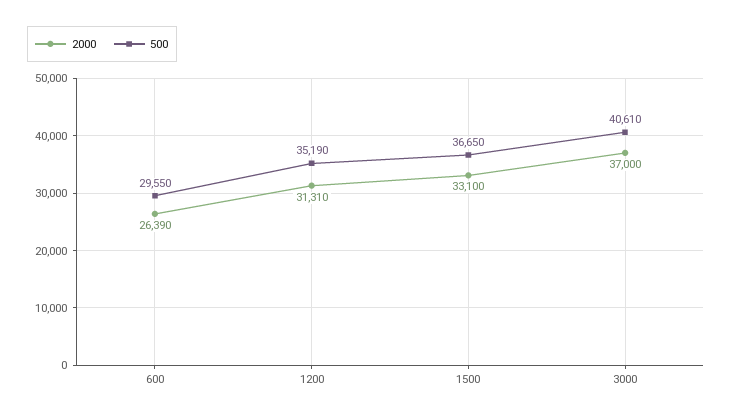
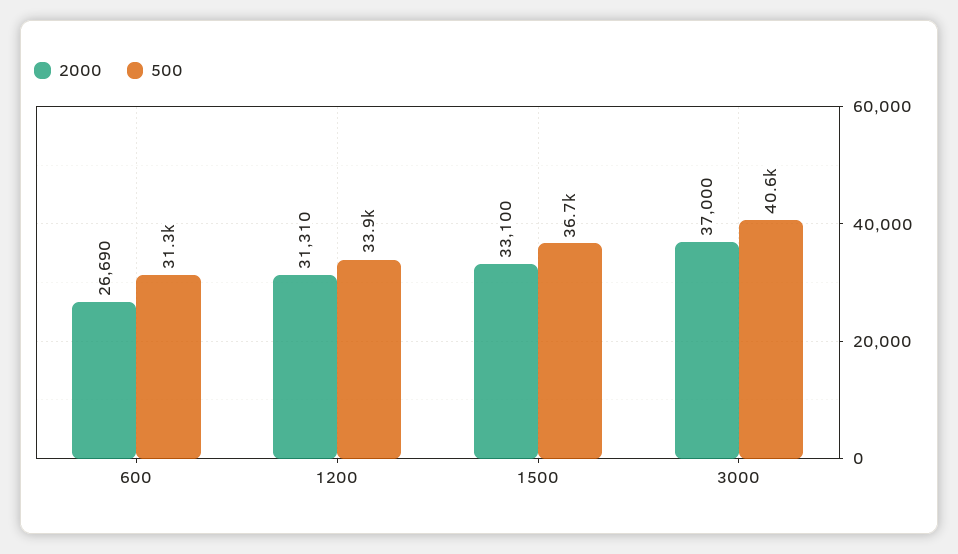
2000, 600: 26390 -> 26690
500, 600: 29550 -> 31300
500, 1200: 35190 -> 33900

